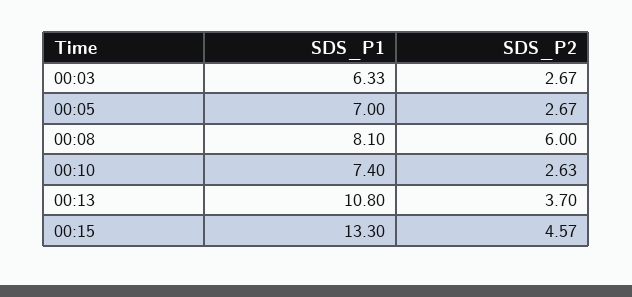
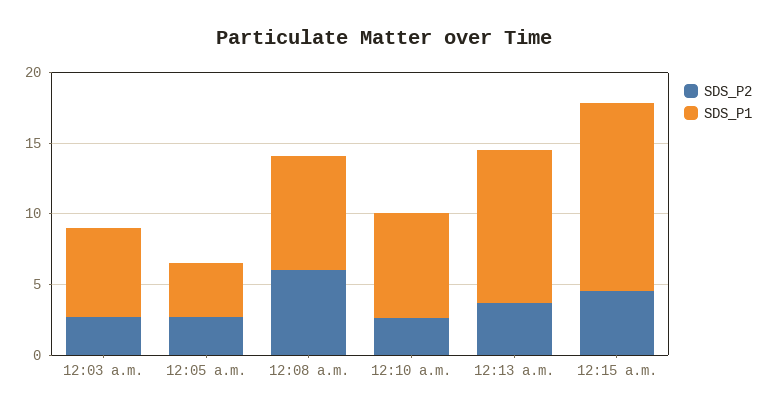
SDS_P1, 00:05: 7 -> 4

